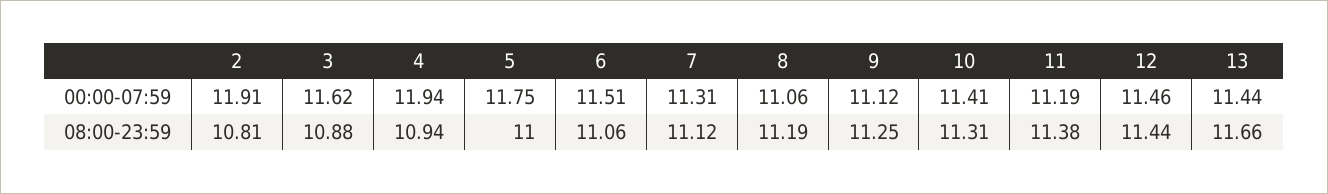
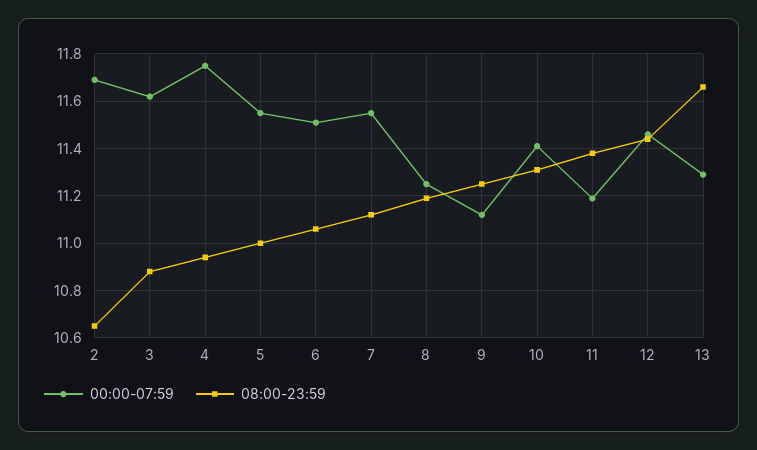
00:00-07:59, 2: 11.91 -> 11.7
00:00-07:59, 4: 11.94 -> 11.75
00:00-07:59, 5: 11.75 -> 11.55
00:00-07:59, 7: 11.31 -> 11.55
00:00-07:59, 8: 11.06 -> 11.25
00:00-07:59, 13: 11.44 -> 11.3
08:00-23:59, 2: 10.81 -> 10.65

